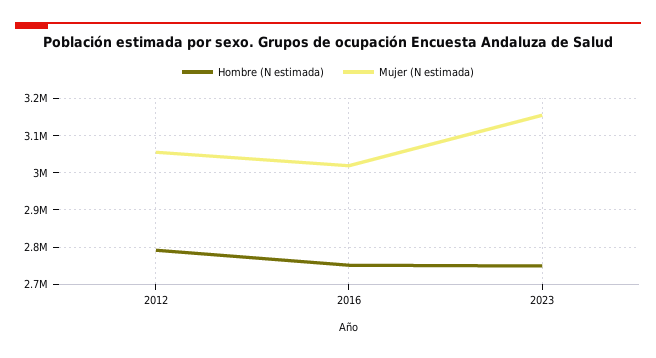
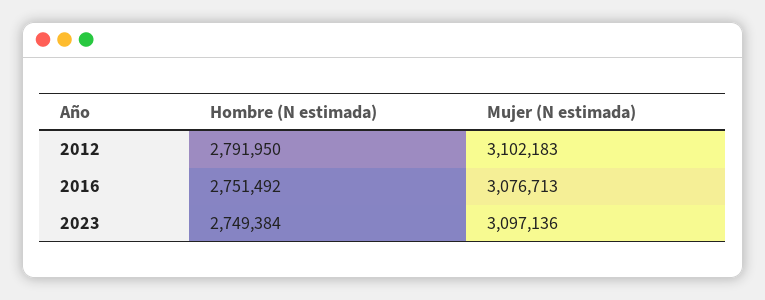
Mujer (N estimada), 2012: 3060000 -> 3102183
Mujer (N estimada), 2016: 3020000 -> 3076713
Mujer (N estimada), 2023: 3160000 -> 3097136

